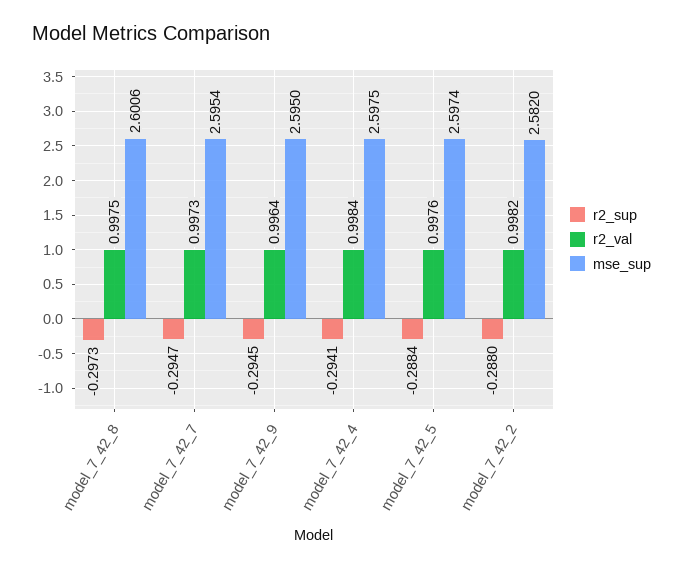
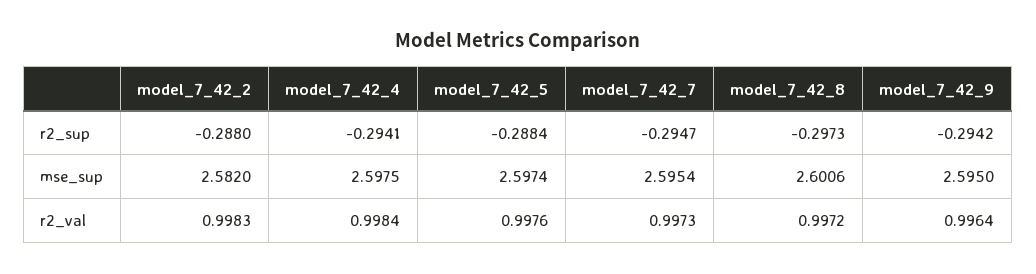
r2_val, model_7_42_8: 0.9975 -> 0.9972
r2_sup, model_7_42_9: -0.2945 -> -0.2942
r2_val, model_7_42_2: 0.9982 -> 0.9983

